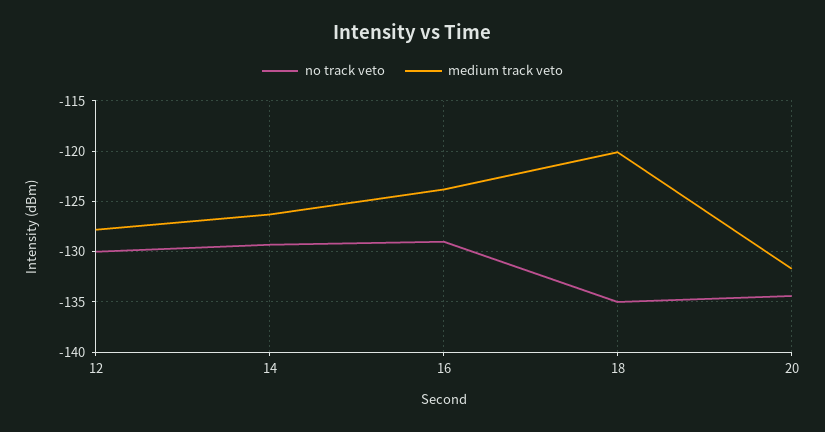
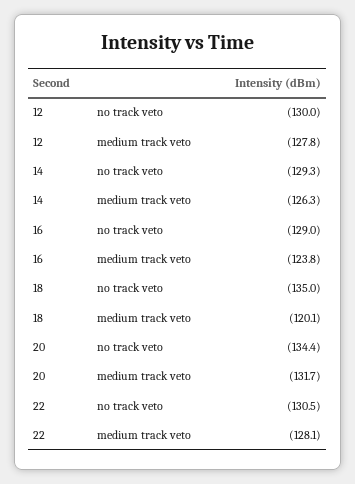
no track veto, 22: none -> -130.5
medium track veto, 22: none -> -128.1

